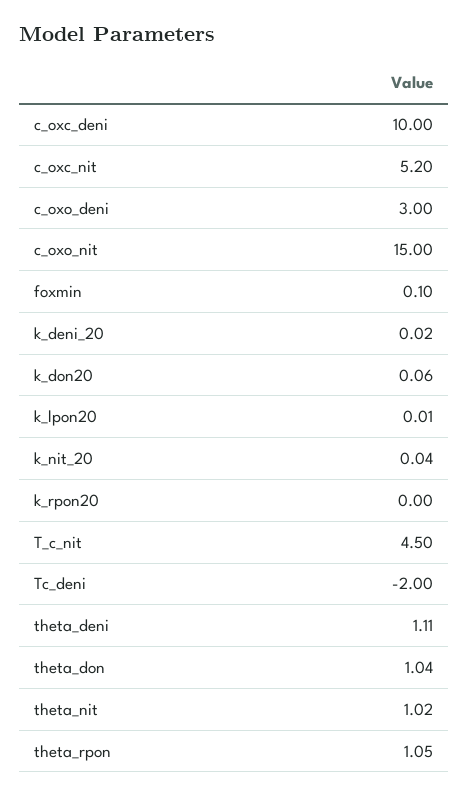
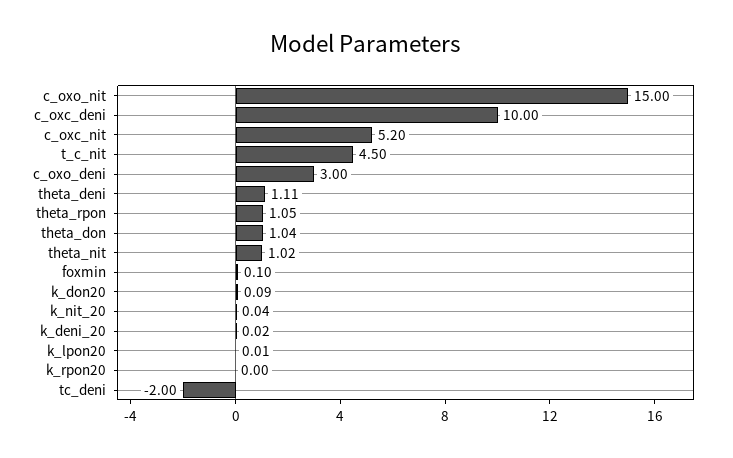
k_don20: 0.06 -> 0.09

